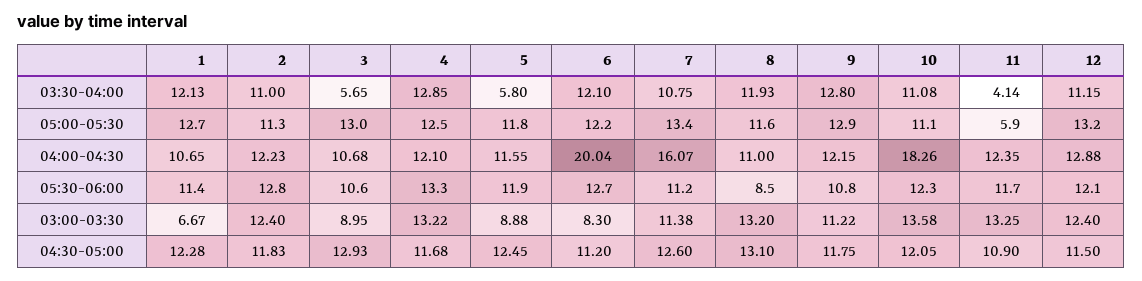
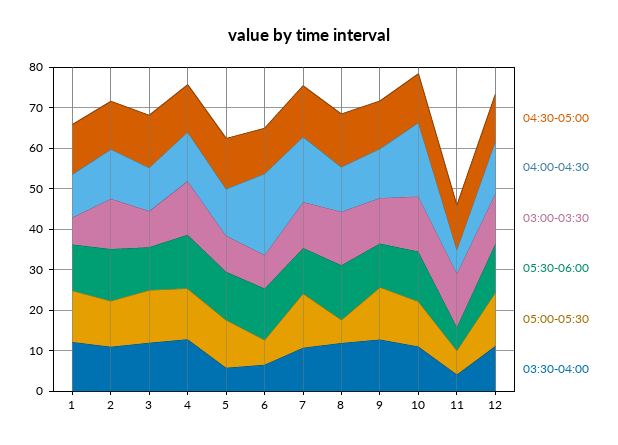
03:30-04:00, 3: 5.65 -> 12
03:30-04:00, 6: 12.1 -> 6
05:00-05:30, 6: 12.2 -> 6
05:00-05:30, 8: 11.6 -> 6
04:00-04:30, 11: 12.35 -> 6
05:30-06:00, 8: 8.5 -> 14
05:30-06:00, 11: 11.7 -> 6

